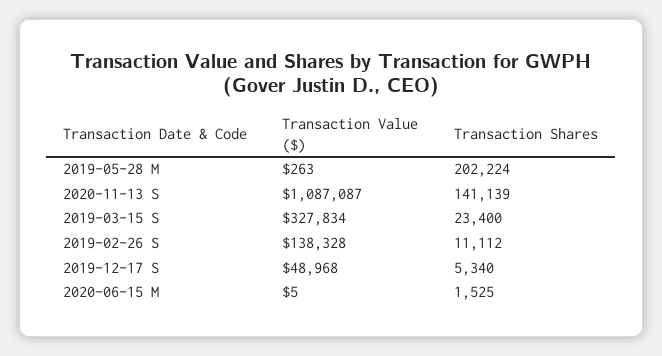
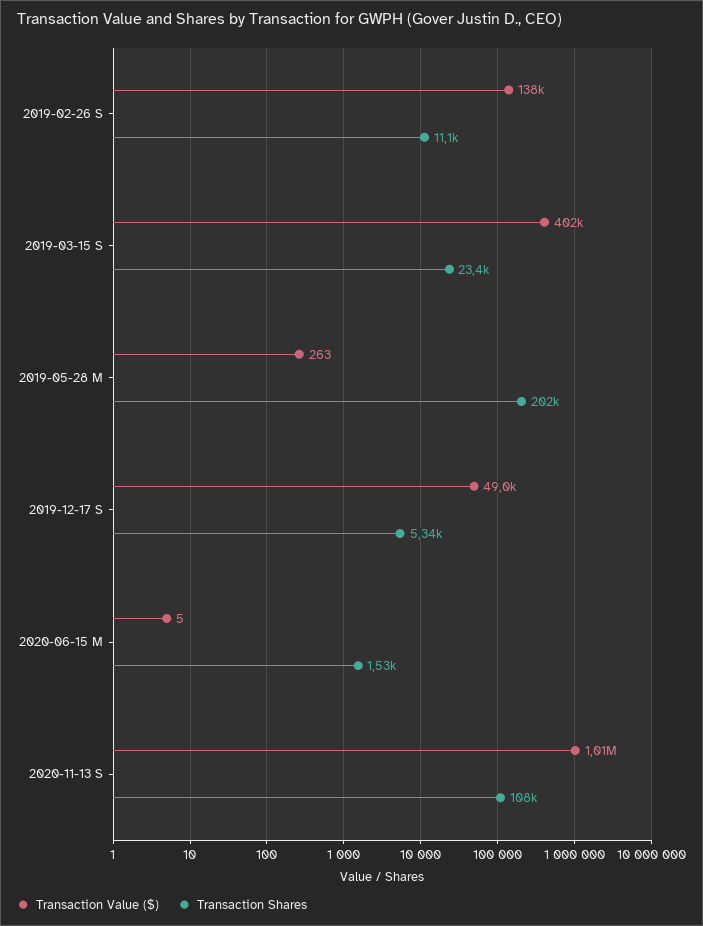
Transaction Value ($), 2020-11-13 S: 1087087 -> 1010000
Transaction Shares, 2020-11-13 S: 141139 -> 108000
Transaction Value ($), 2019-03-15 S: 327834 -> 402000

